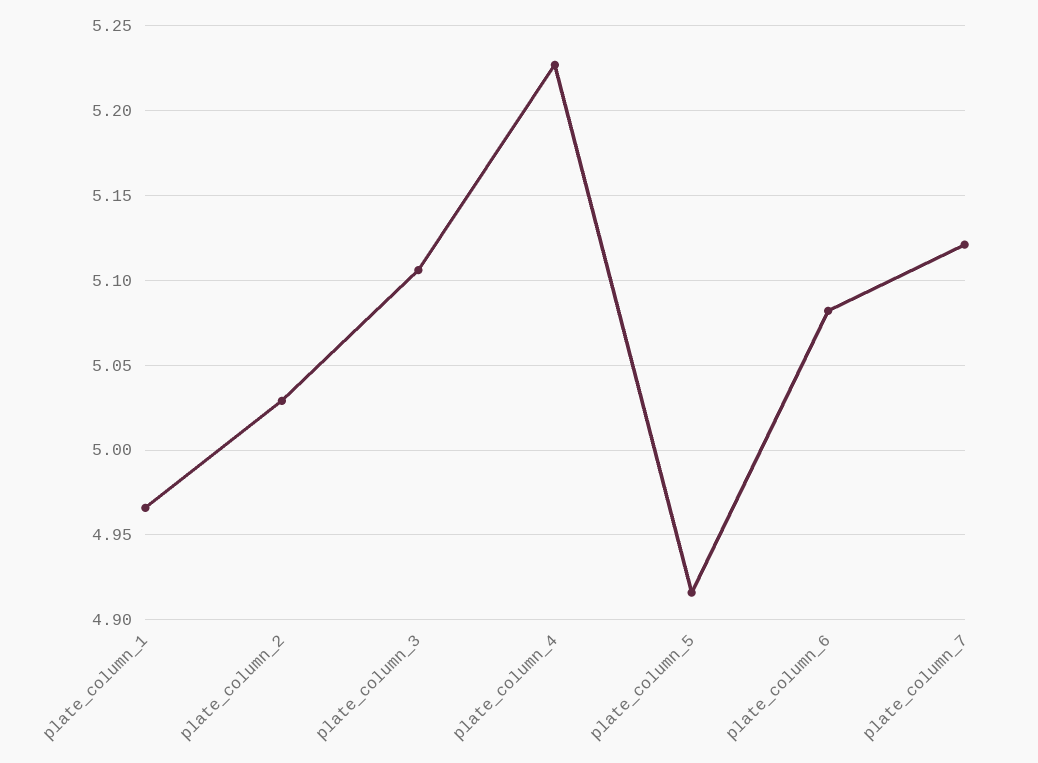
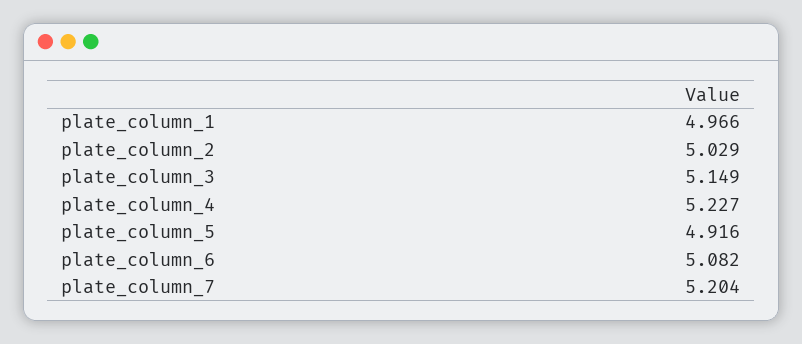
plate_column_3: 5.105 -> 5.149
plate_column_7: 5.12 -> 5.204

